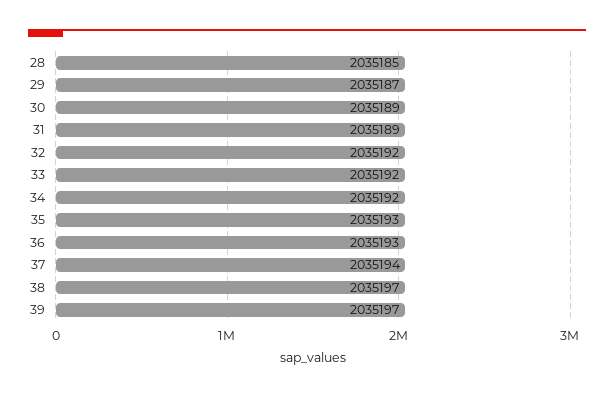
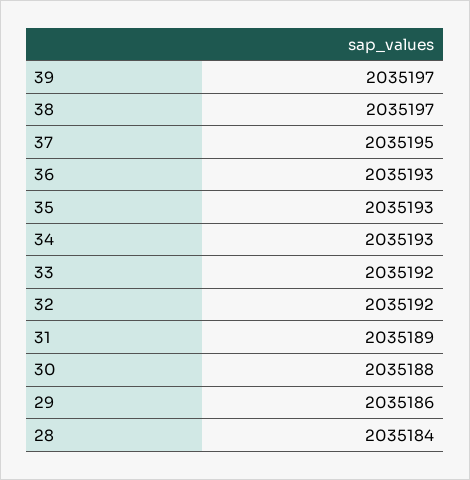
28: 2035185 -> 2035184
29: 2035187 -> 2035186
30: 2035189 -> 2035188
34: 2035192 -> 2035193
37: 2035194 -> 2035195

